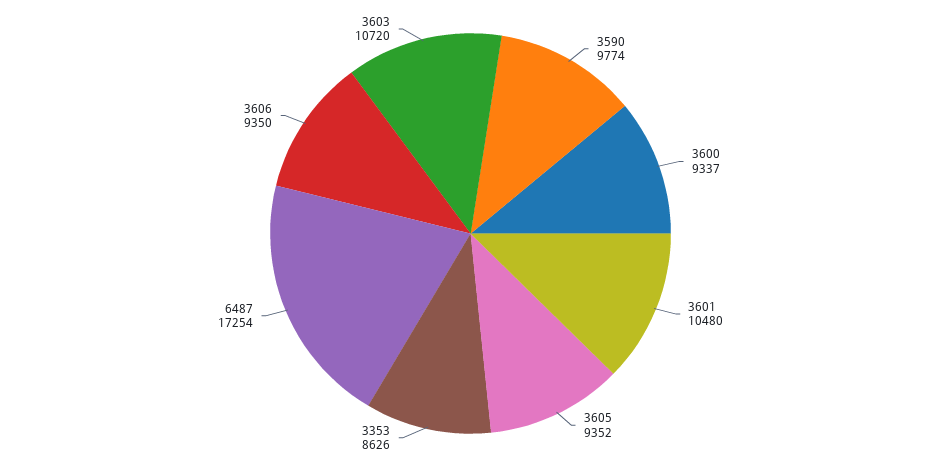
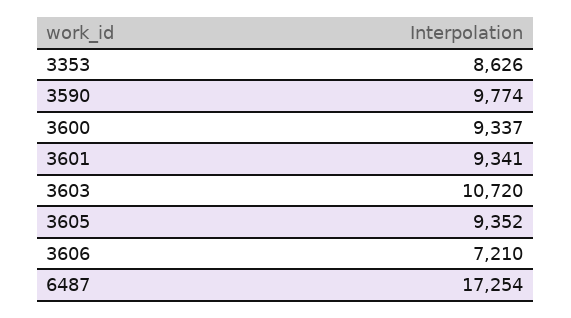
3601: 10480 -> 9341
3606: 9350 -> 7210

